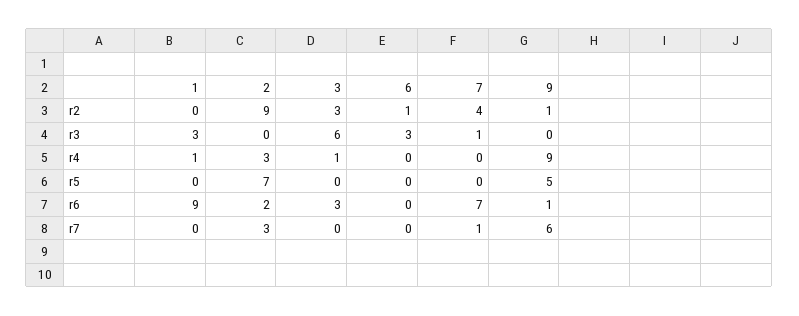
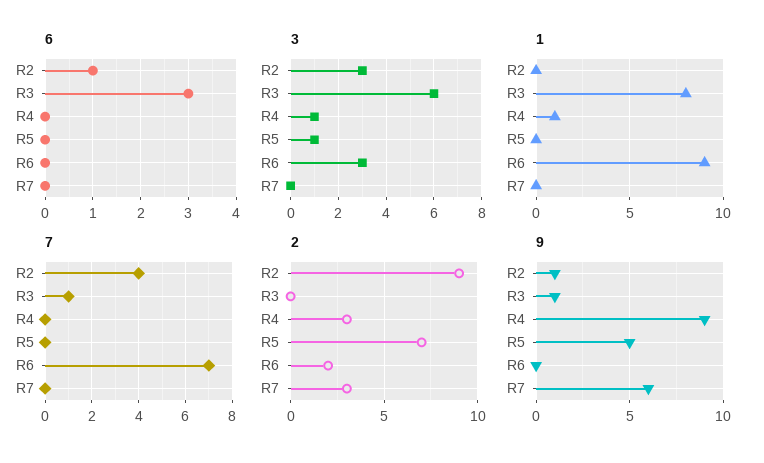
1, r3: 3 -> 8
9, r3: 0 -> 1
3, r5: 0 -> 1
9, r6: 1 -> 0
7, r7: 1 -> 0

